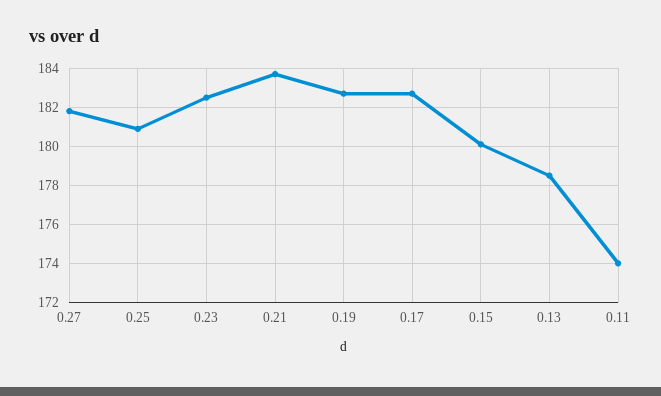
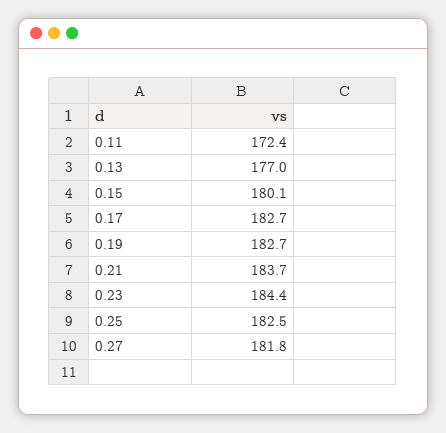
0.25: 181 -> 182.5
0.23: 182.5 -> 184.4
0.13: 178.5 -> 177
0.11: 174 -> 172.4

